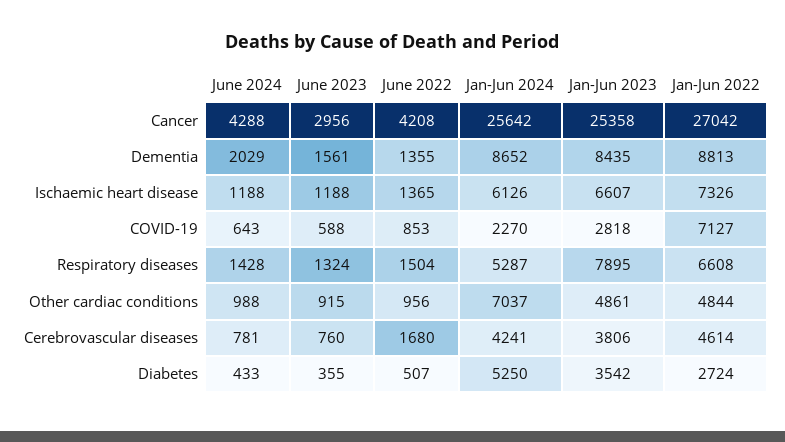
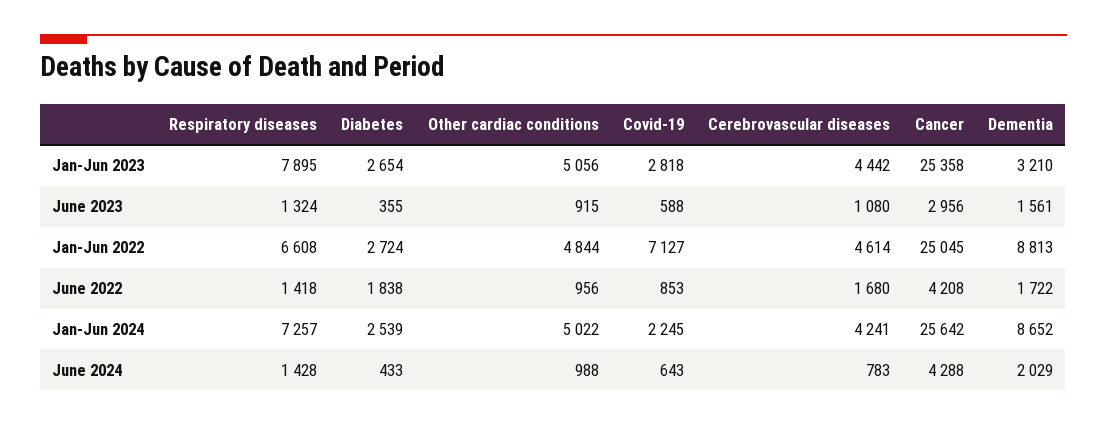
Jan-Jun 2022, Cancer: 27042 -> 25045
June 2022, Dementia: 1355 -> 1722
Jan-Jun 2023, Dementia: 8435 -> 3210
June 2024, Ischaemic heart disease: 1188 -> none
June 2023, Ischaemic heart disease: 1188 -> none
June 2022, Ischaemic heart disease: 1365 -> none
Jan-Jun 2024, Ischaemic heart disease: 6126 -> none
Jan-Jun 2023, Ischaemic heart disease: 6607 -> none
Jan-Jun 2022, Ischaemic heart disease: 7326 -> none
Jan-Jun 2024, COVID-19: 2270 -> 2245
June 2022, Respiratory diseases: 1504 -> 1418
Jan-Jun 2024, Respiratory diseases: 5287 -> 7257
Jan-Jun 2024, Other cardiac conditions: 7037 -> 5022
Jan-Jun 2023, Other cardiac conditions: 4861 -> 5056
June 2024, Cerebrovascular diseases: 781 -> 783
June 2023, Cerebrovascular diseases: 760 -> 1080
Jan-Jun 2023, Cerebrovascular diseases: 3806 -> 4442
June 2022, Diabetes: 507 -> 1838
Jan-Jun 2024, Diabetes: 5250 -> 2539
Jan-Jun 2023, Diabetes: 3542 -> 2654

